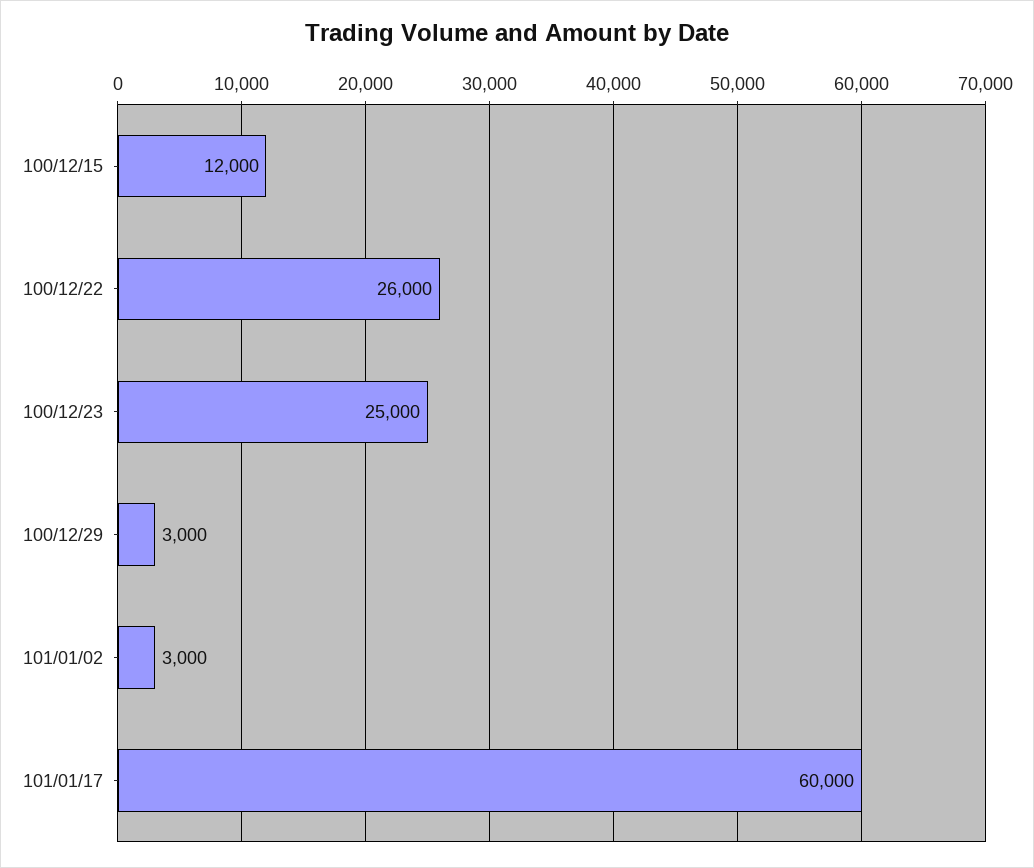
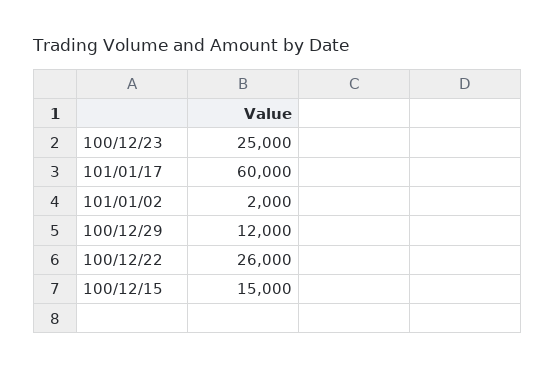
100/12/15: 12000 -> 15000
100/12/29: 3000 -> 12000
101/01/02: 3000 -> 2000

